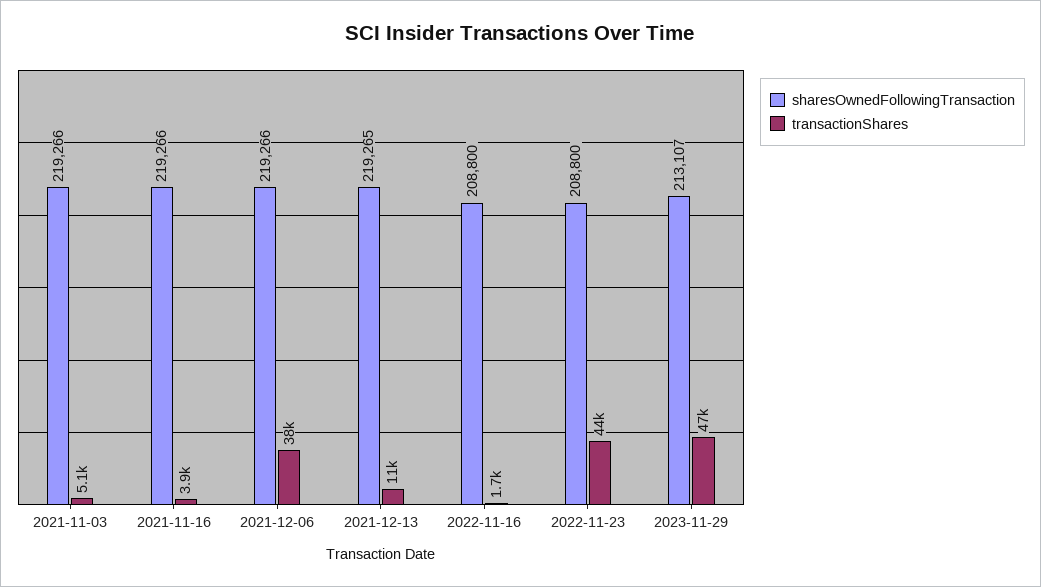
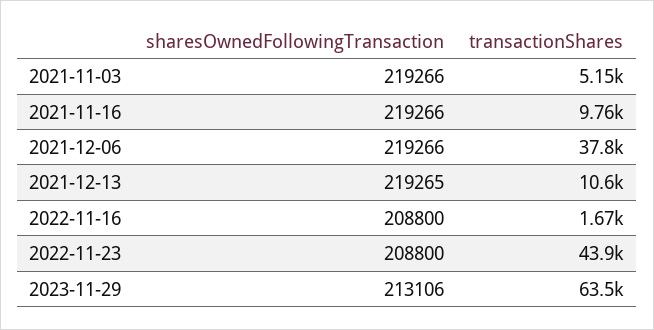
transactionShares, 2021-11-16: 3900 -> 9760
sharesOwnedFollowingTransaction, 2023-11-29: 213107 -> 213106
transactionShares, 2023-11-29: 47000 -> 63500

